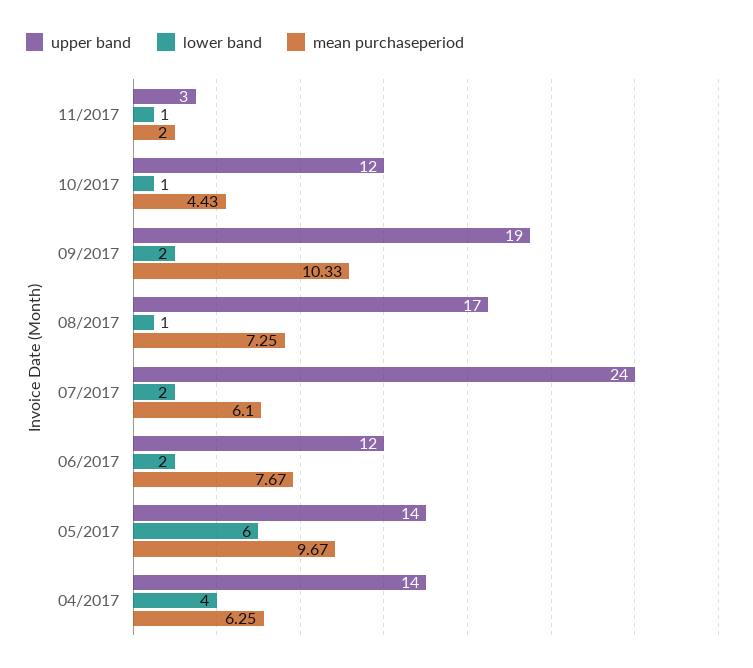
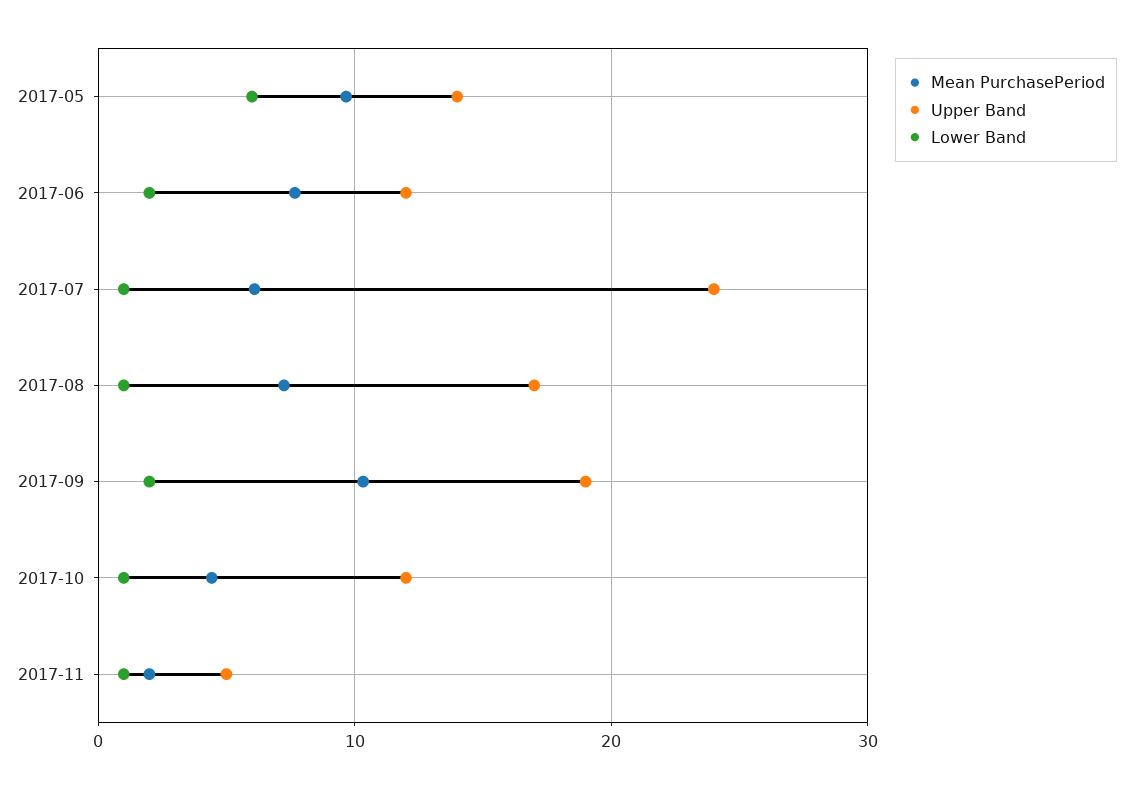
upper band, 11/2017: 3 -> 5
lower band, 07/2017: 2 -> 1
upper band, 04/2017: 14 -> none
lower band, 04/2017: 4 -> none
mean purchaseperiod, 04/2017: 6.25 -> none

